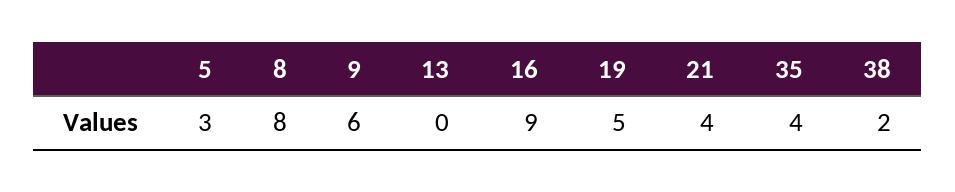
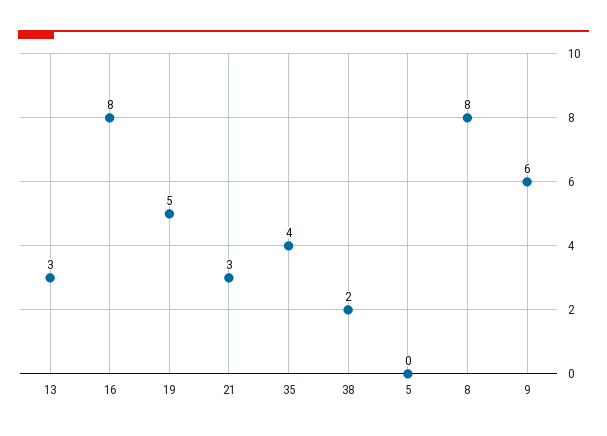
5: 3 -> 0
13: 0 -> 3
16: 9 -> 8
21: 4 -> 3

